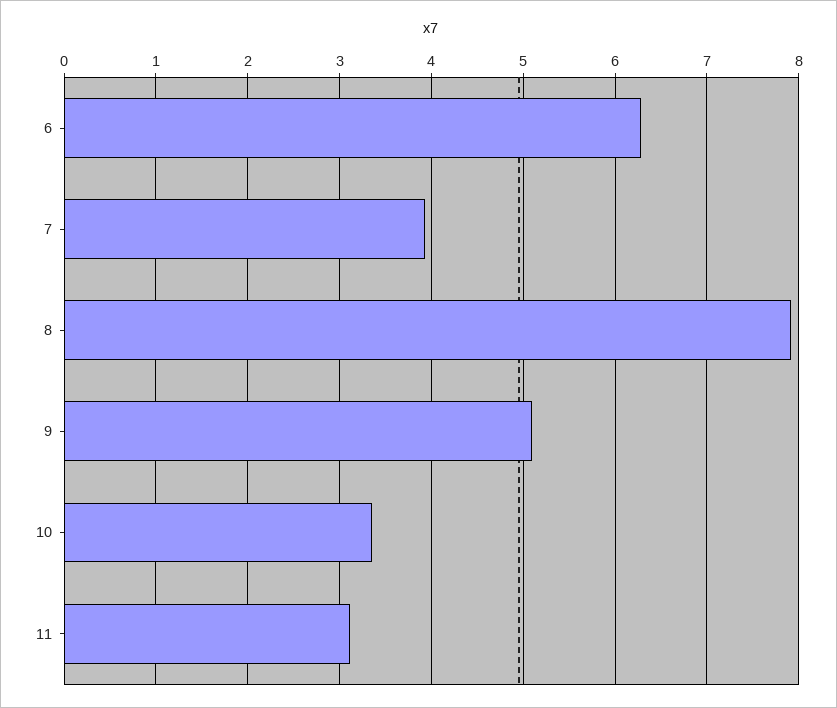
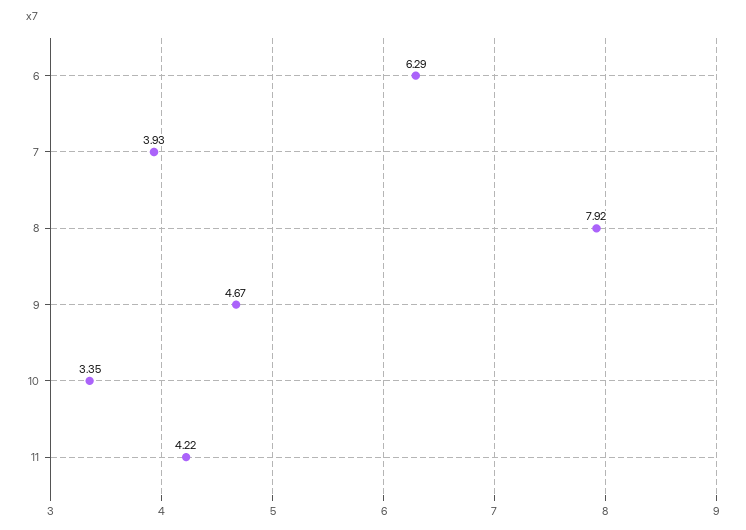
9: 5.1 -> 4.67
11: 3.1 -> 4.22

